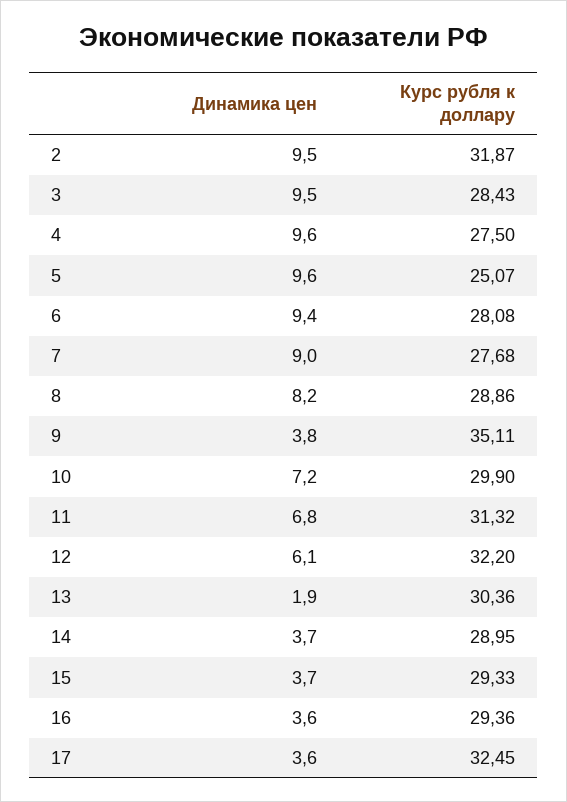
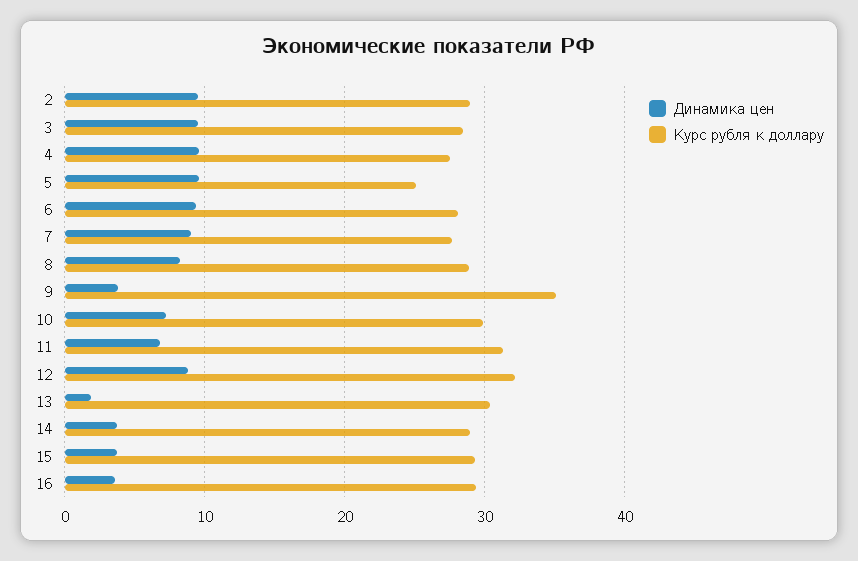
Курс рубля к доллару, 2: 31.87 -> 29
Динамика цен, 12: 6.1 -> 9
Динамика цен, 17: 3.6 -> none
Курс рубля к доллару, 17: 32.45 -> none

